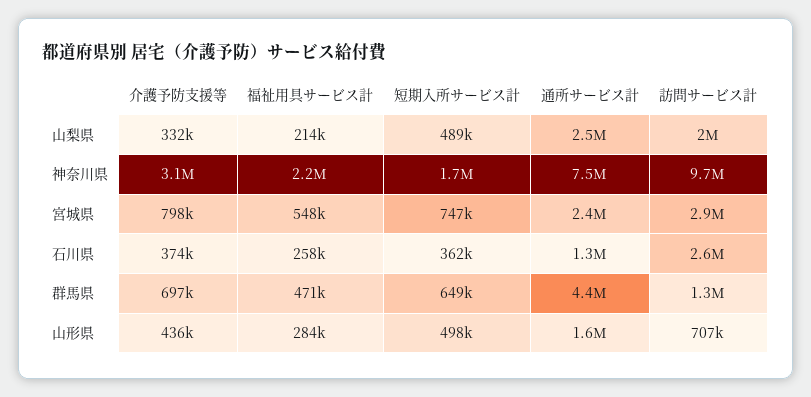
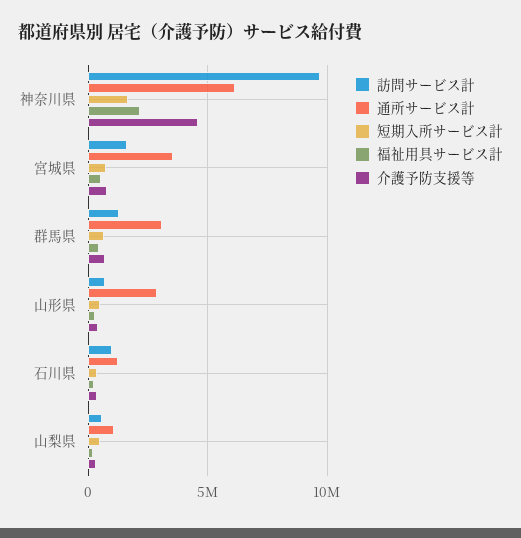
通所サービス計, 山梨県: 2500000 -> 1000000
訪問サービス計, 山梨県: 2000000 -> 500000
介護予防支援等, 神奈川県: 3100000 -> 4500000
通所サービス計, 神奈川県: 7500000 -> 6000000
通所サービス計, 宮城県: 2400000 -> 3500000
訪問サービス計, 宮城県: 2900000 -> 1500000
訪問サービス計, 石川県: 2600000 -> 1000000
通所サービス計, 群馬県: 4400000 -> 3000000
通所サービス計, 山形県: 1600000 -> 3000000

